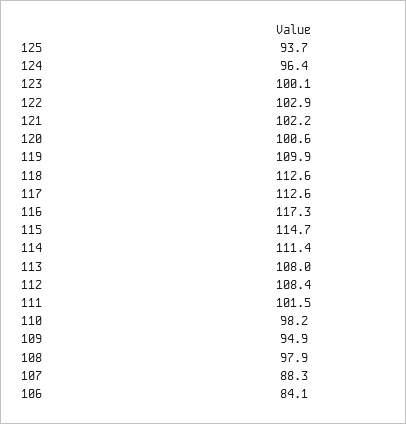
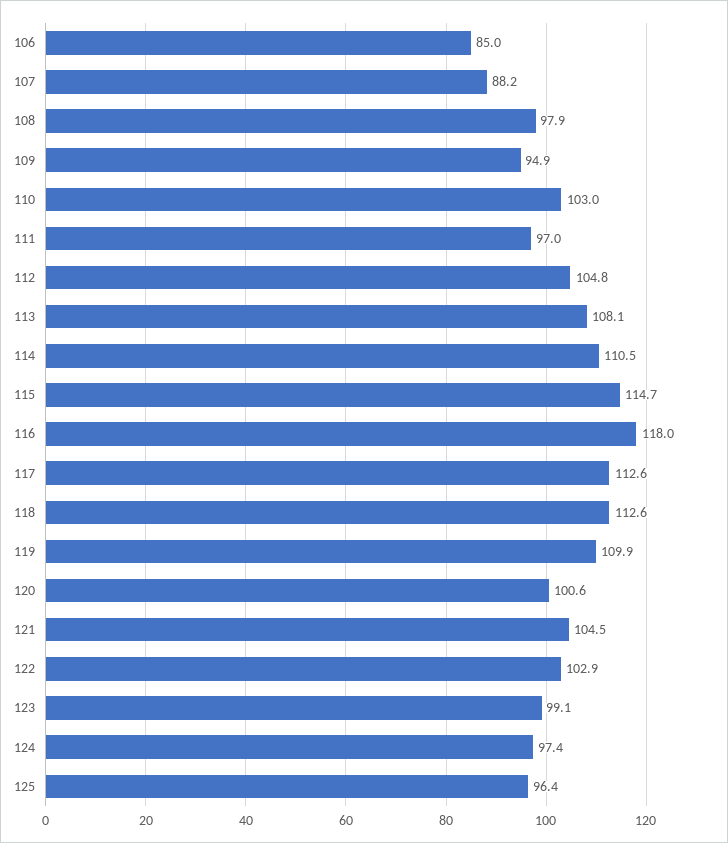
125: 93.7 -> 96.4
124: 96.4 -> 97.4
123: 100.1 -> 99.1
121: 102.2 -> 104.5
116: 117.3 -> 118
114: 111.4 -> 110.5
113: 108 -> 108.1
112: 108.4 -> 104.8
111: 101.5 -> 97
110: 98.2 -> 103
107: 88.3 -> 88.2
106: 84.1 -> 85

